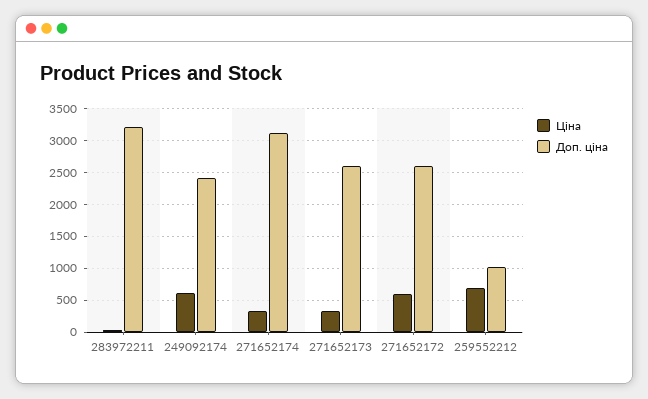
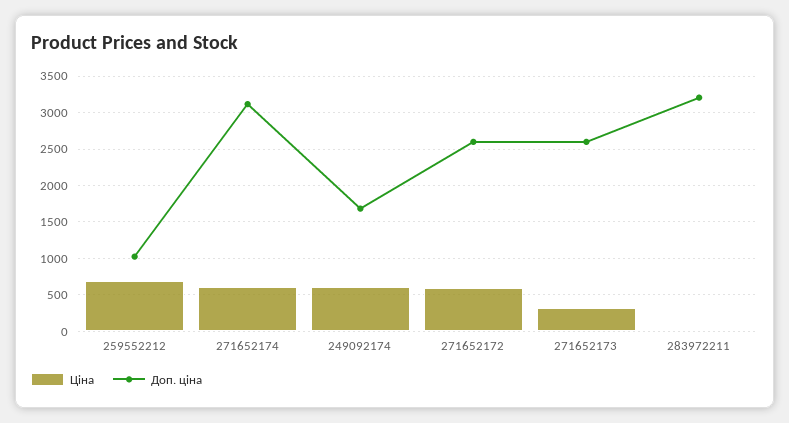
Доп. ціна, 249092174: 2400 -> 1700
Ціна, 271652174: 300 -> 600

